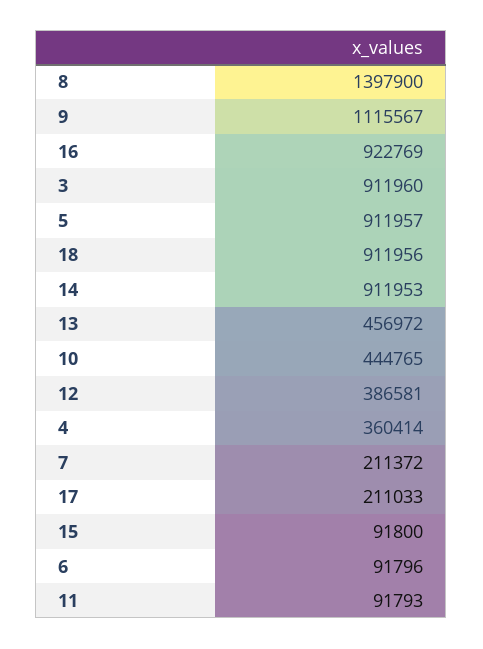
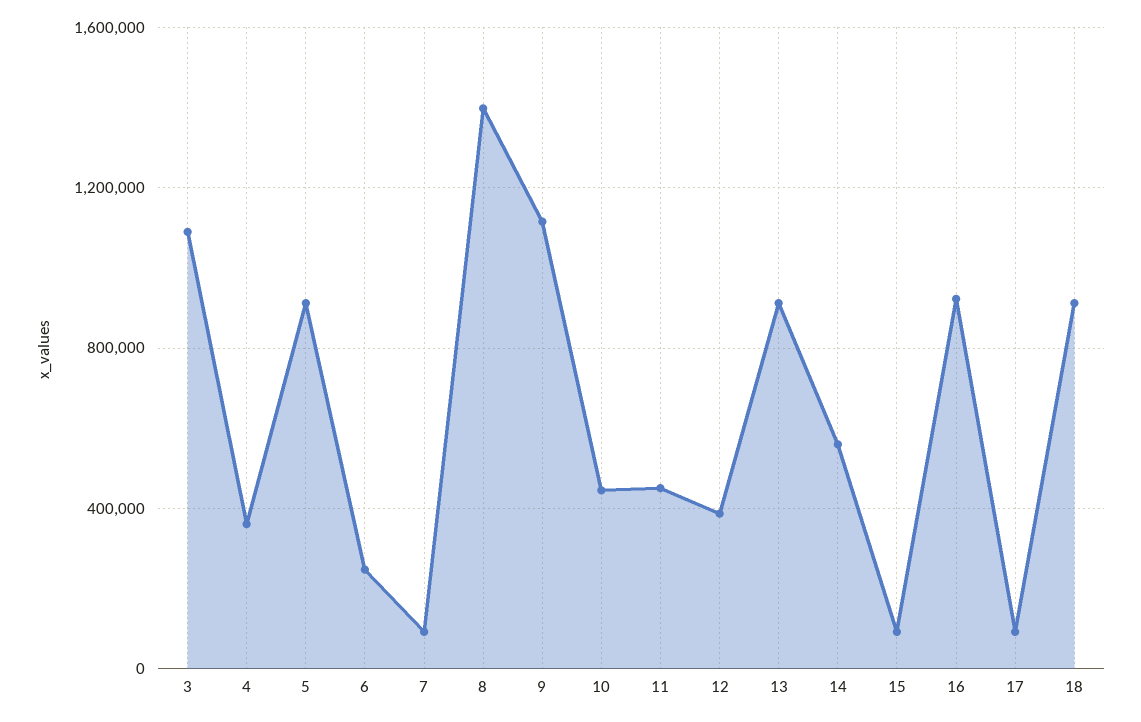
3: 911960 -> 1100000
14: 911953 -> 550000
13: 456972 -> 900000
7: 211372 -> 100000
17: 211033 -> 100000
6: 91796 -> 250000
11: 91793 -> 450000

